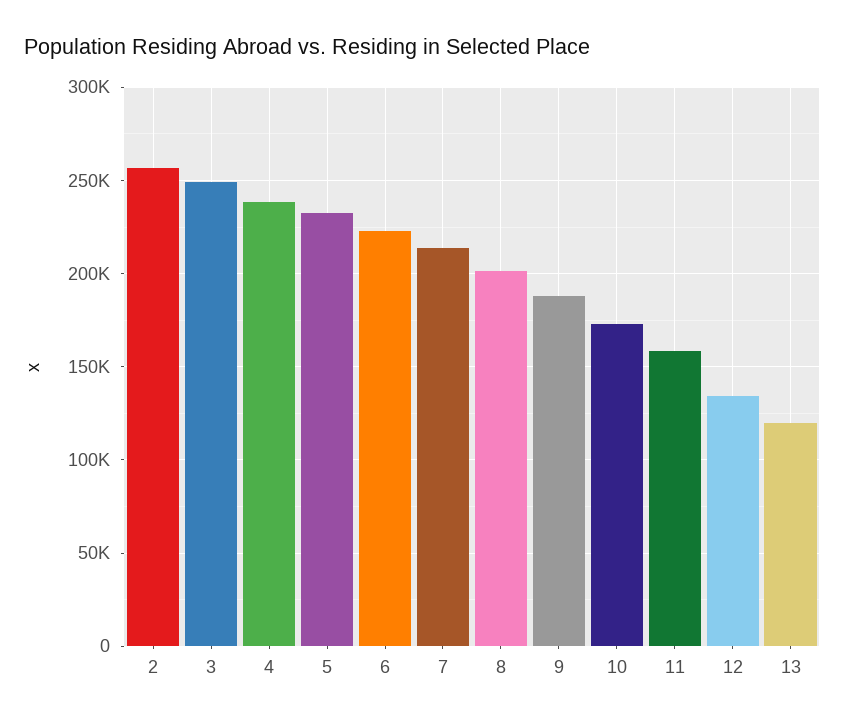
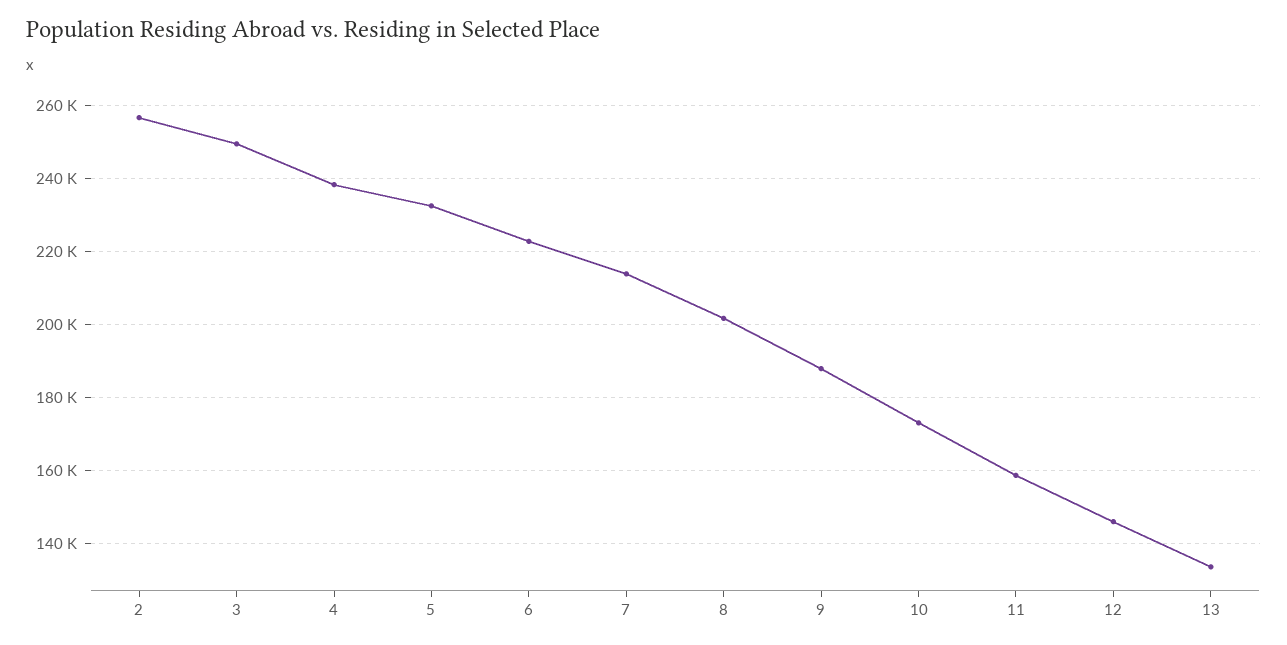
12: 135000 -> 146000
13: 120000 -> 134000

